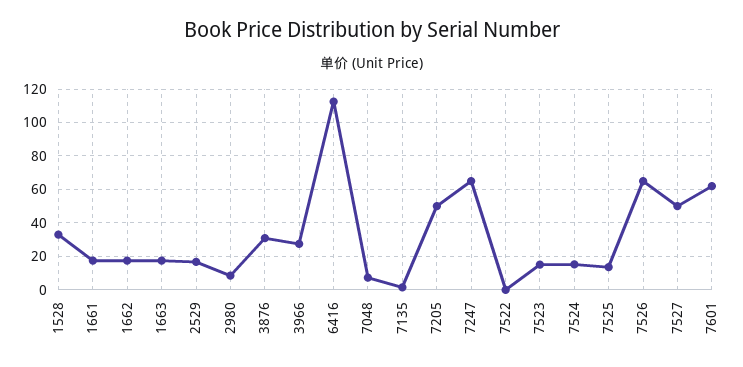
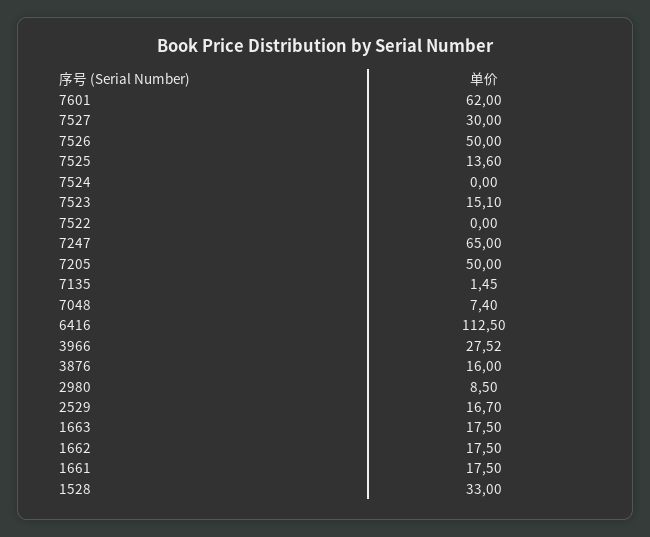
3876: 30 -> 16
7524: 15 -> 0
7526: 65 -> 50
7527: 50 -> 30

